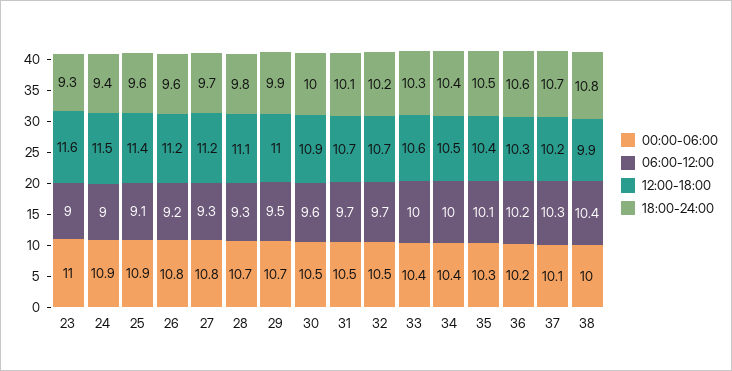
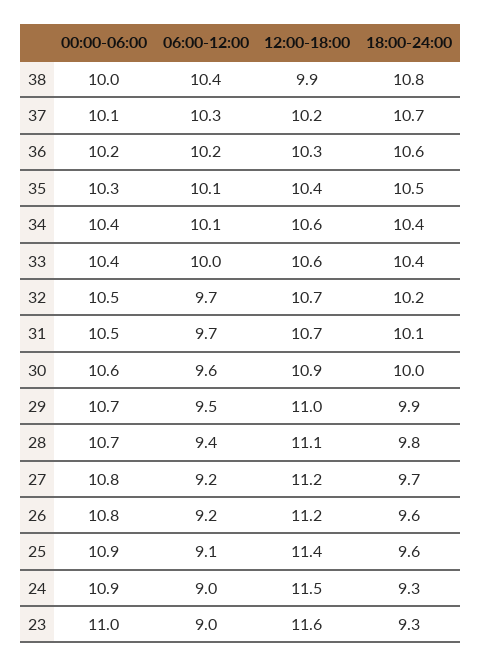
18:00-24:00, 24: 9.4 -> 9.3
06:00-12:00, 27: 9.3 -> 9.2
06:00-12:00, 28: 9.3 -> 9.4
00:00-06:00, 30: 10.5 -> 10.6
18:00-24:00, 33: 10.3 -> 10.4
06:00-12:00, 34: 10 -> 10.1
12:00-18:00, 34: 10.5 -> 10.6

